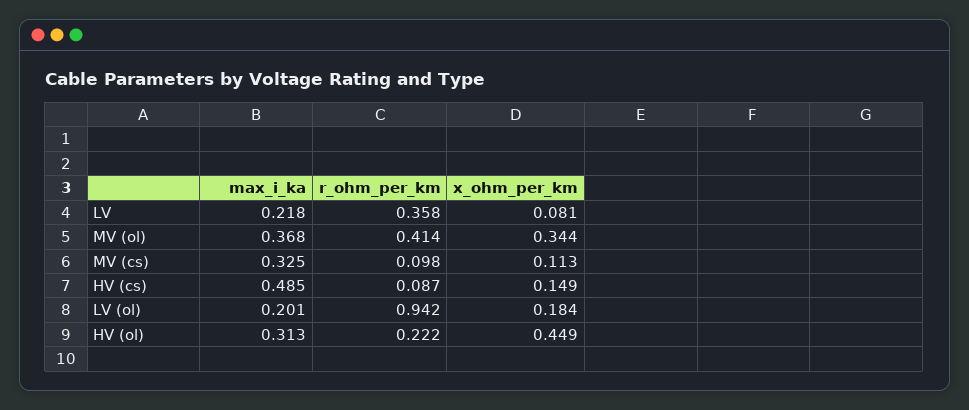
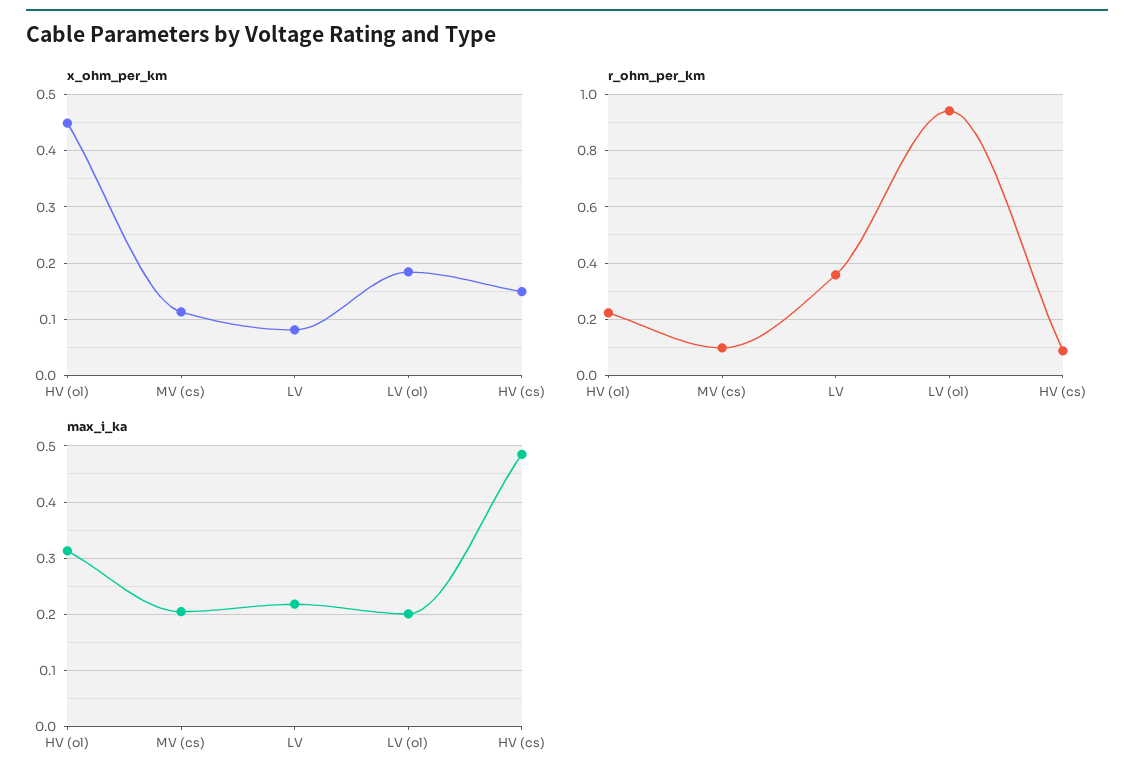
max_i_ka, MV (ol): 0.368 -> none
r_ohm_per_km, MV (ol): 0.414 -> none
x_ohm_per_km, MV (ol): 0.344 -> none
max_i_ka, MV (cs): 0.325 -> 0.2

